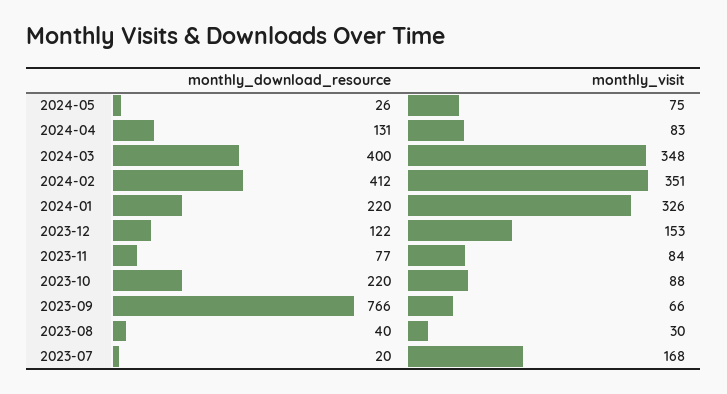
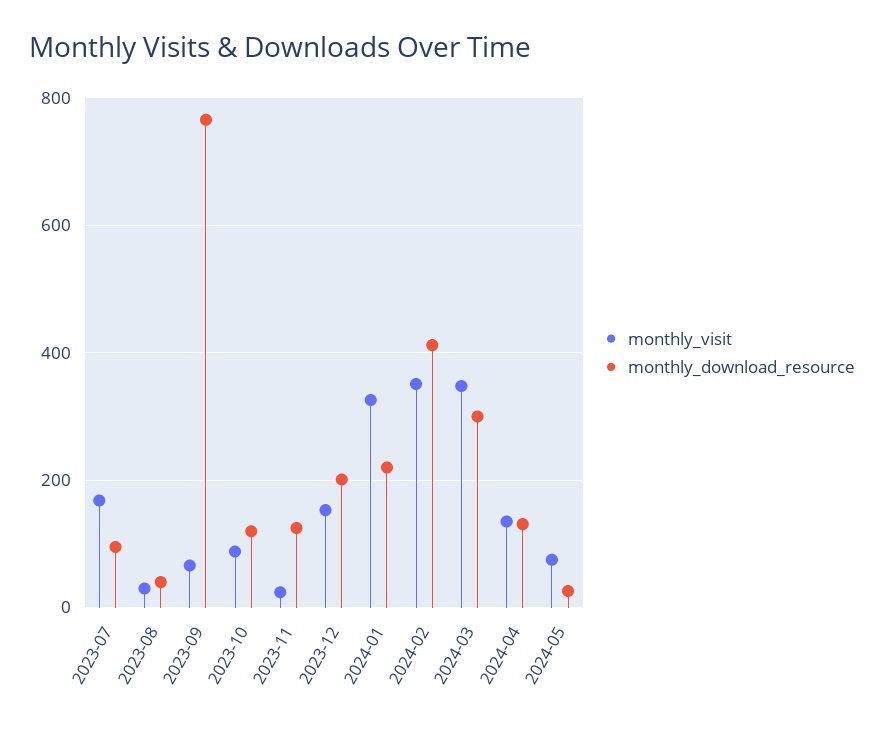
monthly_visit, 2024-04: 83 -> 140
monthly_download_resource, 2024-03: 400 -> 300
monthly_download_resource, 2023-12: 122 -> 200
monthly_download_resource, 2023-11: 77 -> 120
monthly_visit, 2023-11: 84 -> 20
monthly_download_resource, 2023-10: 220 -> 120
monthly_download_resource, 2023-07: 20 -> 100

